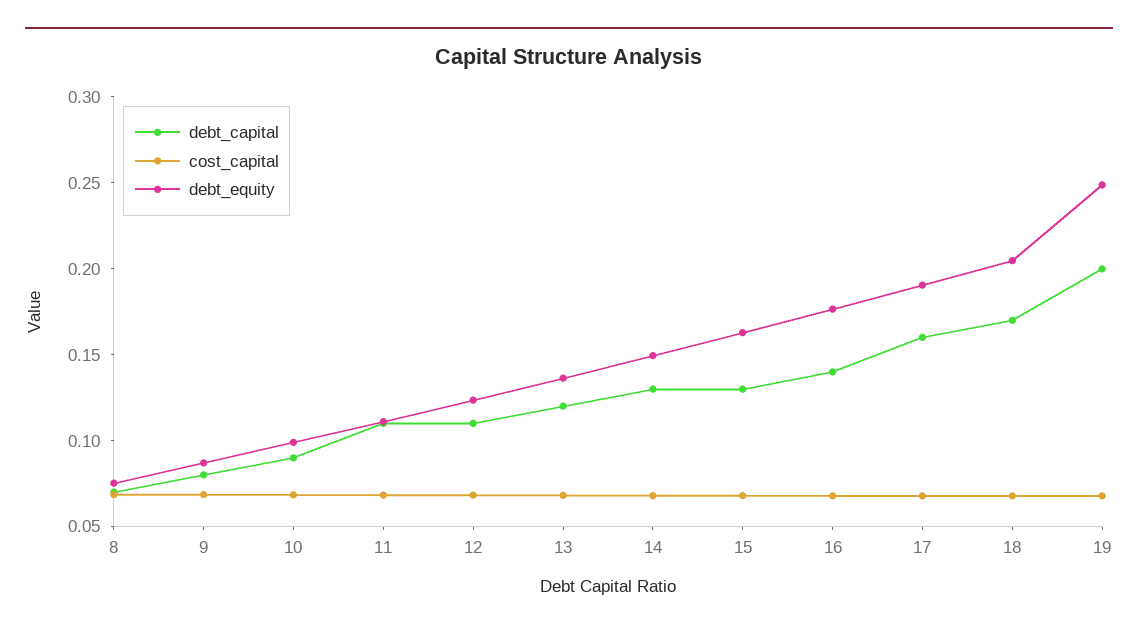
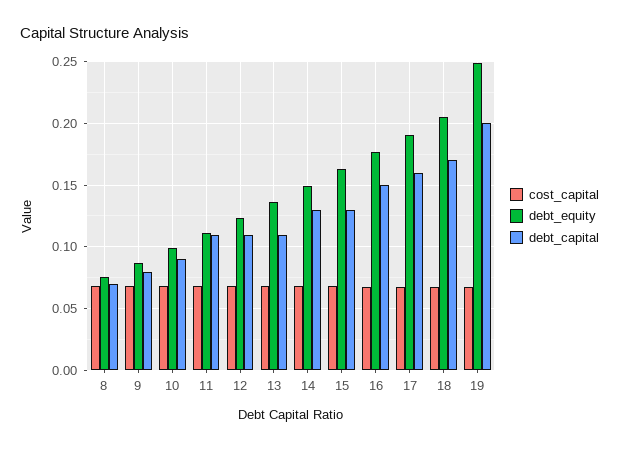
debt_capital, 13: 0.12 -> 0.11
debt_capital, 16: 0.14 -> 0.15

